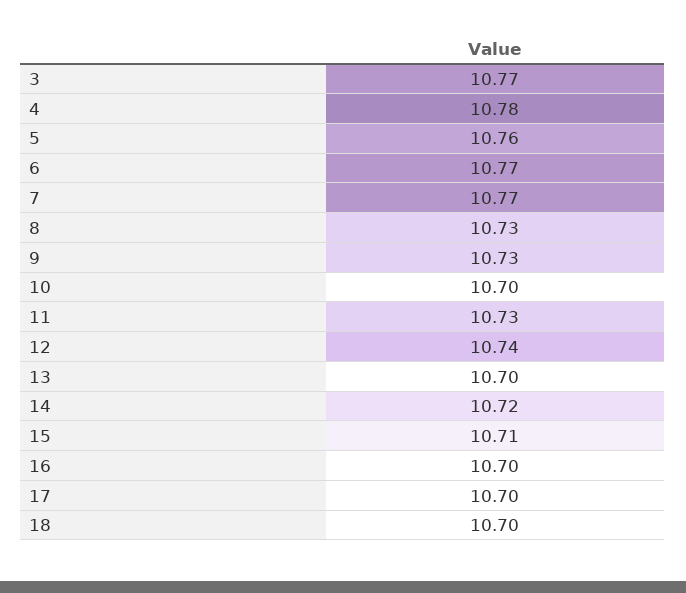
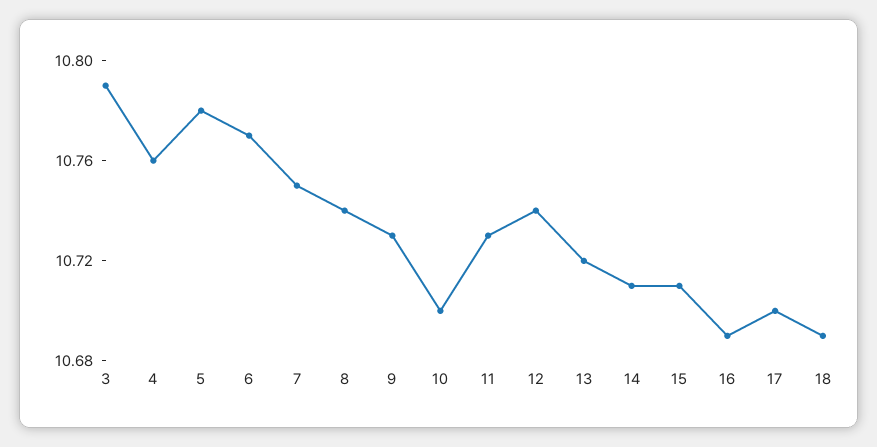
3: 10.77 -> 10.79
4: 10.78 -> 10.76
5: 10.76 -> 10.78
7: 10.77 -> 10.75
8: 10.73 -> 10.74
13: 10.7 -> 10.72
14: 10.72 -> 10.71
16: 10.7 -> 10.69
18: 10.7 -> 10.69

